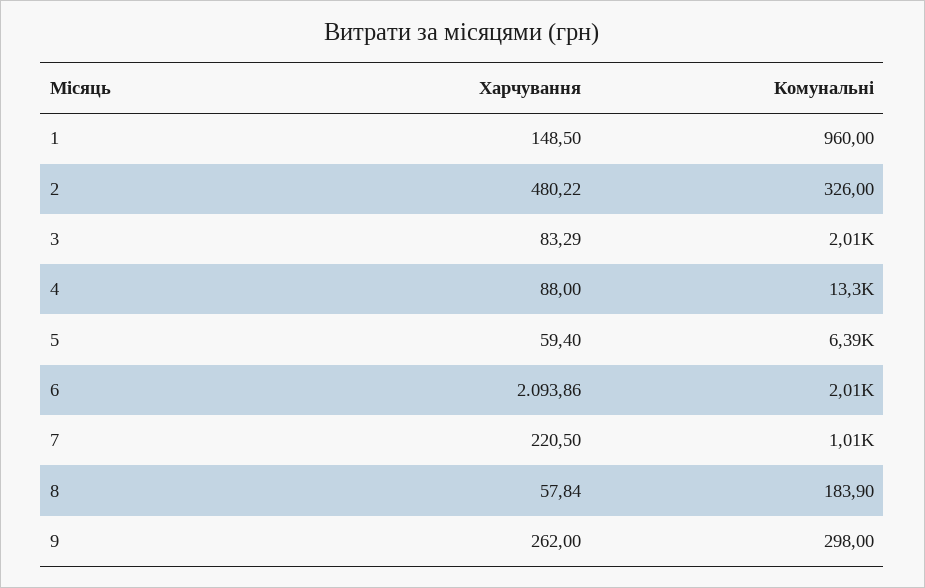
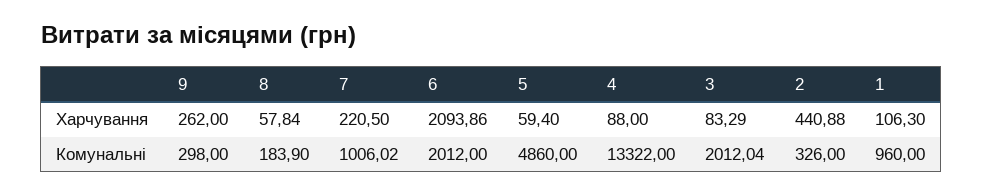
Харчування, 1: 148.5 -> 106.3
Харчування, 2: 480.22 -> 440.88
Комунальні, 5: 6390 -> 4860

